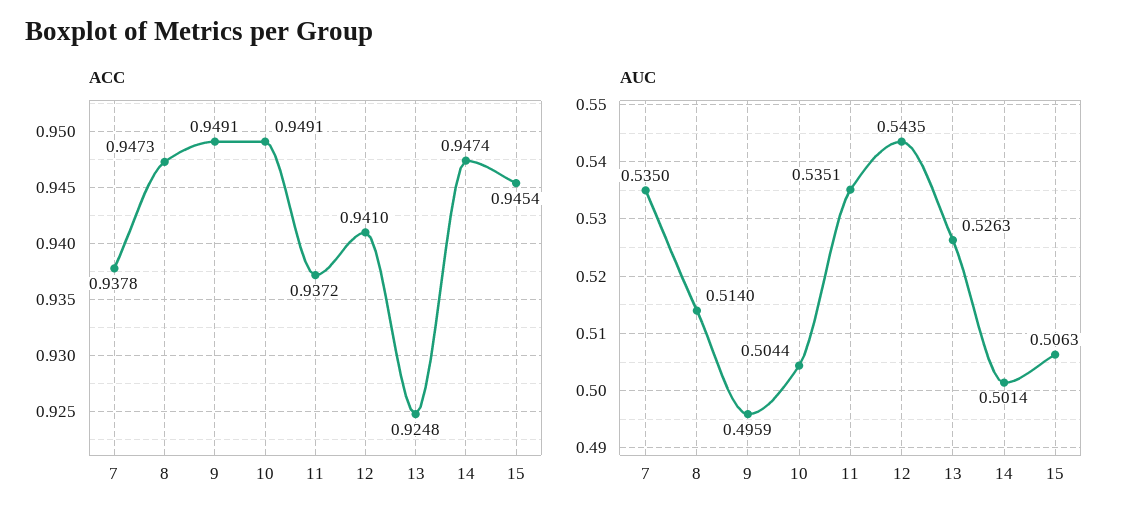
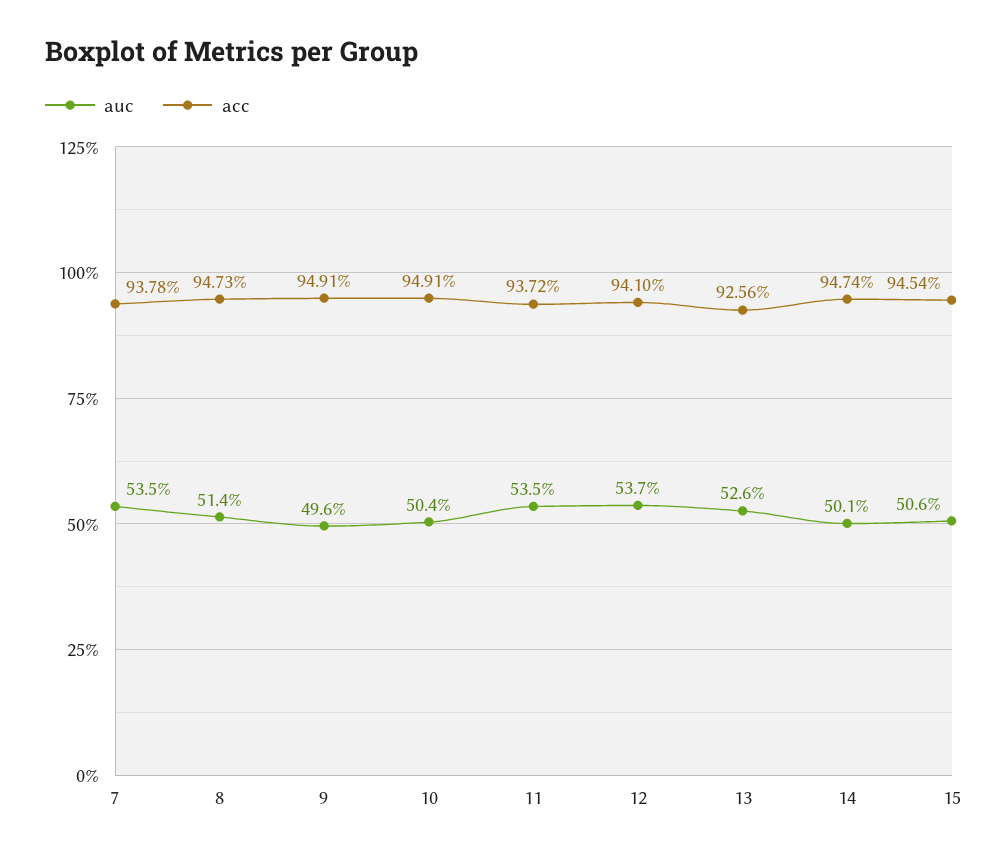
ACC, 13: 0.9248 -> 0.9256
AUC, 12: 0.5435 -> 0.537

